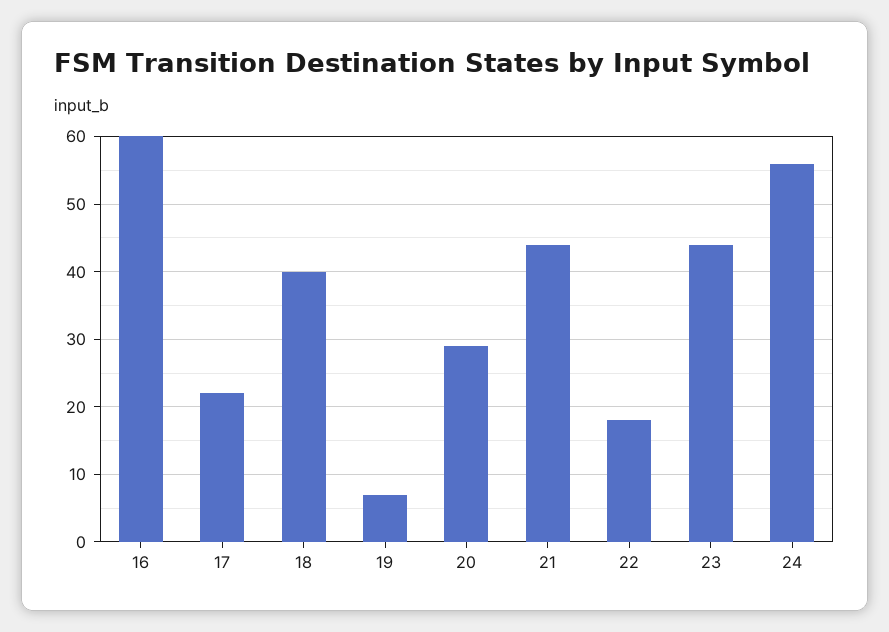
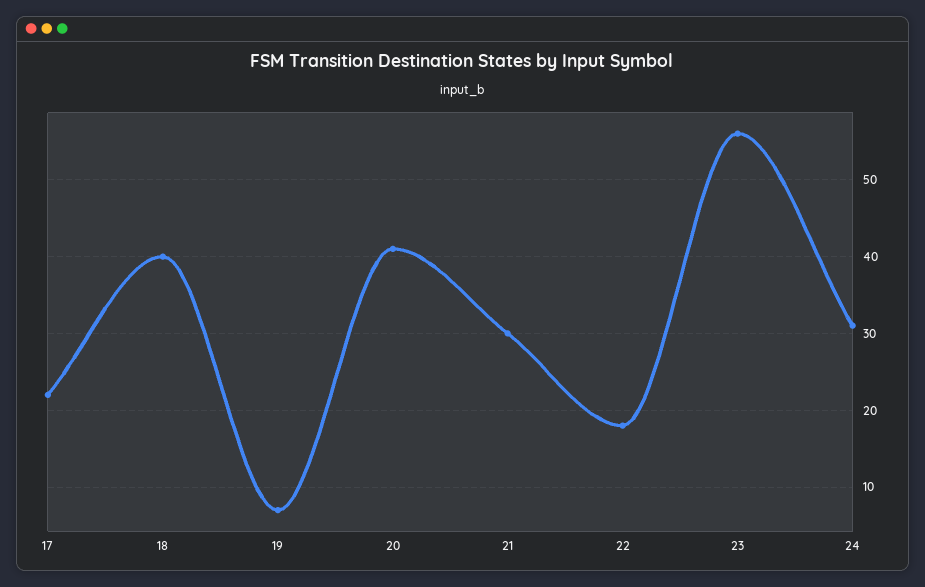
16: 60 -> none
20: 29 -> 41
21: 44 -> 30
23: 44 -> 56
24: 56 -> 31

